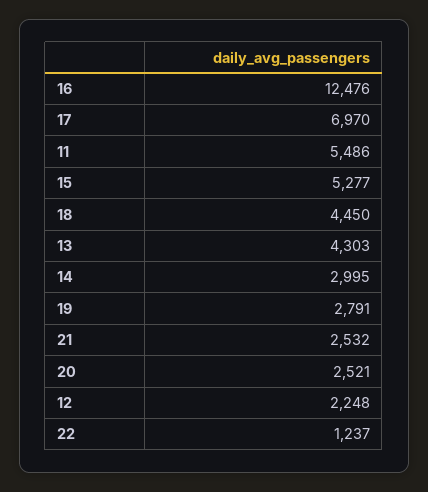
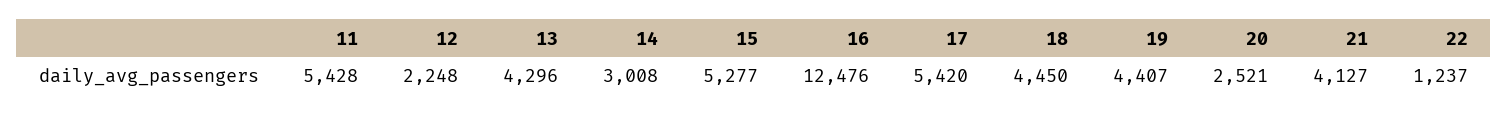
17: 6970 -> 5420
11: 5486 -> 5428
13: 4303 -> 4296
14: 2995 -> 3008
19: 2791 -> 4407
21: 2532 -> 4127

